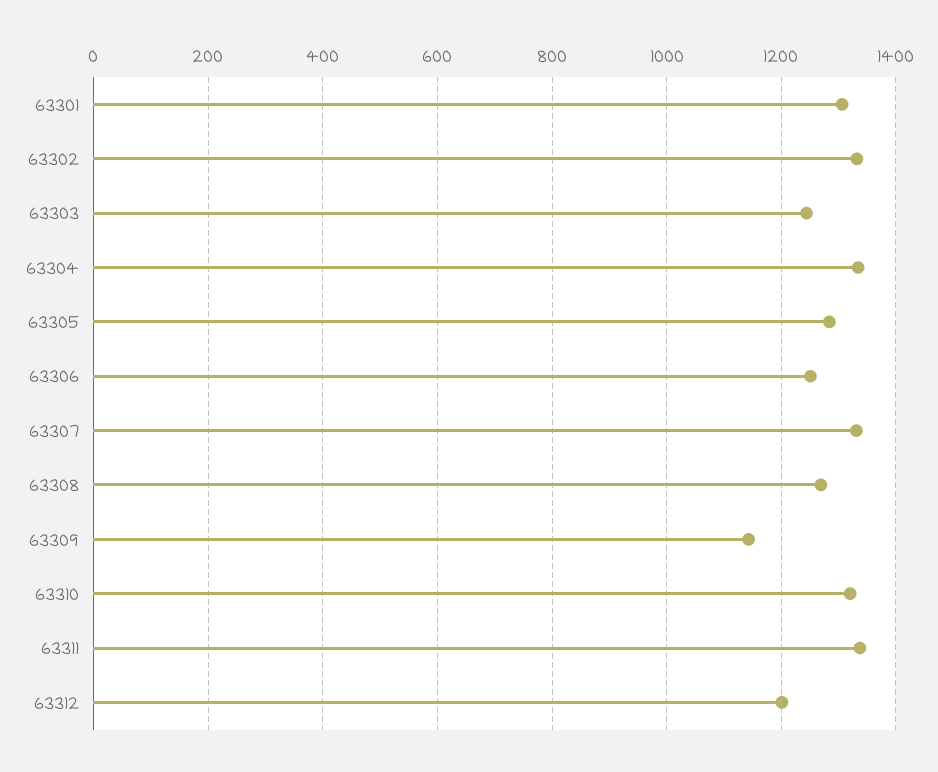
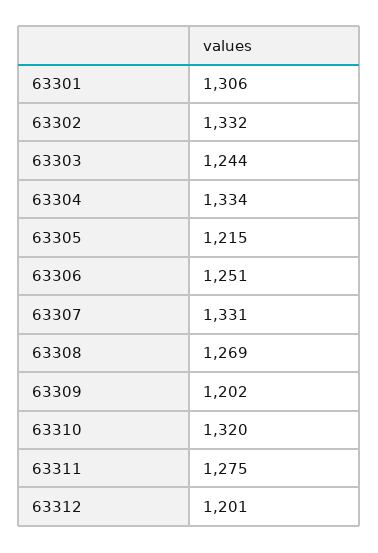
63305: 1280 -> 1215
63309: 1140 -> 1202
63311: 1340 -> 1275

